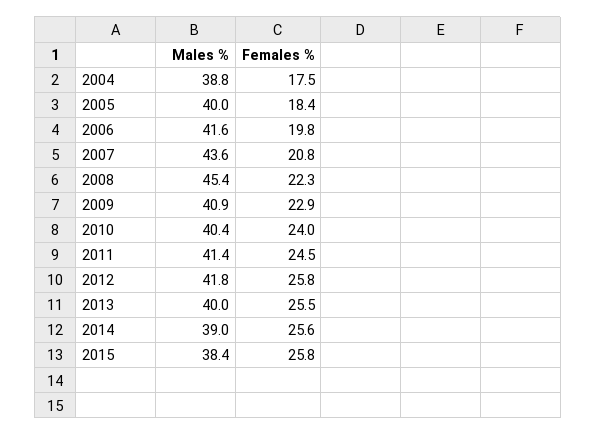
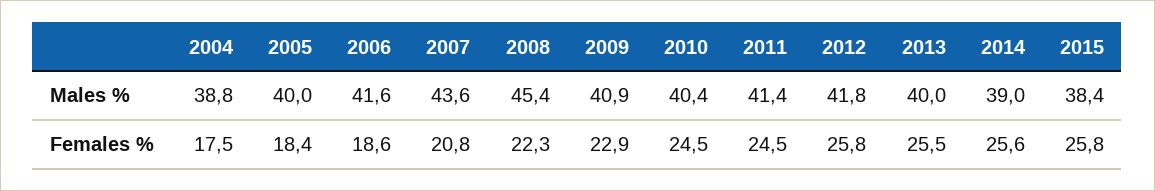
Females %, 2006: 19.8 -> 18.6
Females %, 2010: 24 -> 24.5

